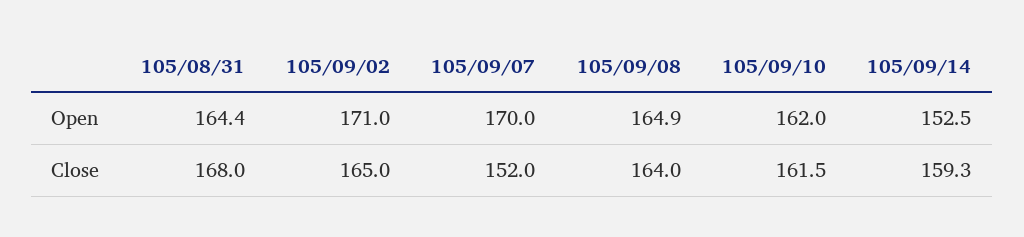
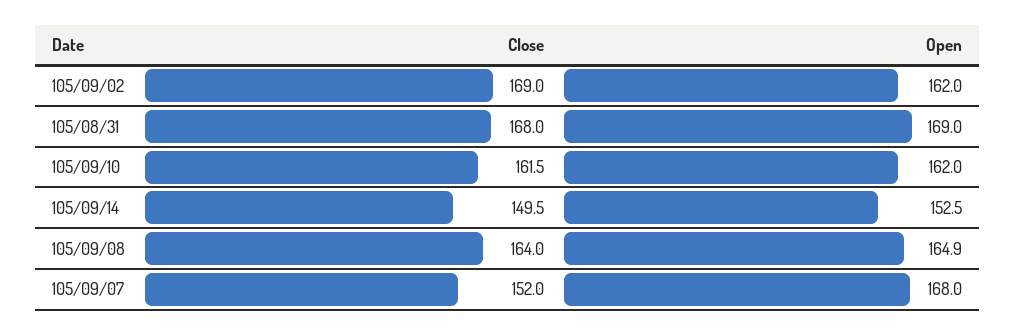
105/08/31, Open: 164.4 -> 169
105/09/02, Open: 171 -> 162
105/09/07, Open: 170 -> 168
105/09/02, Close: 165 -> 169
105/09/14, Close: 159.3 -> 149.5

